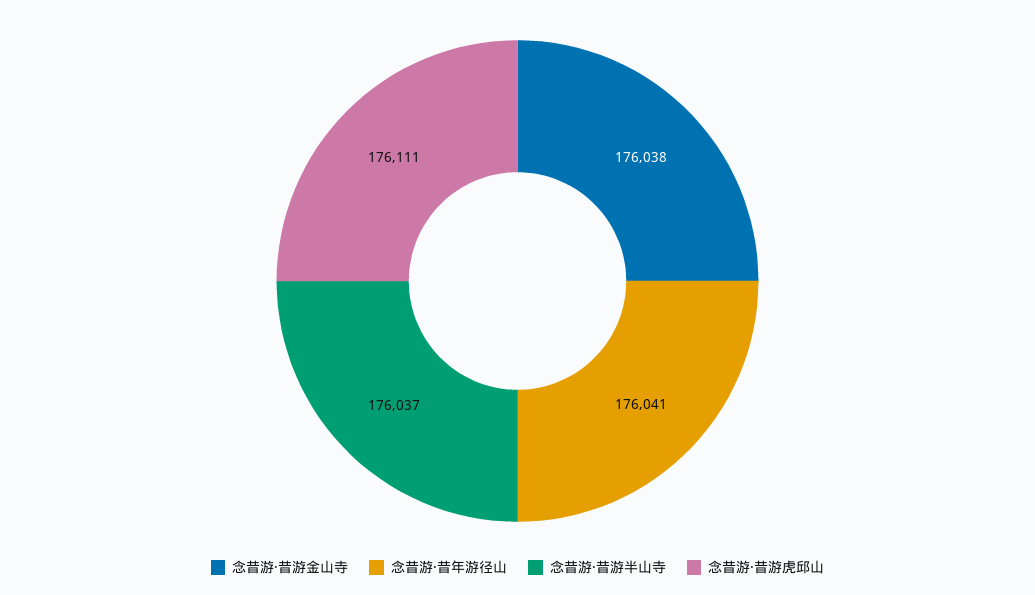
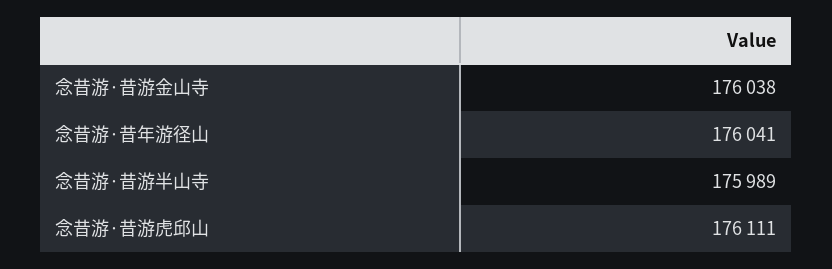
念昔游·昔游半山寺: 176037 -> 175989

